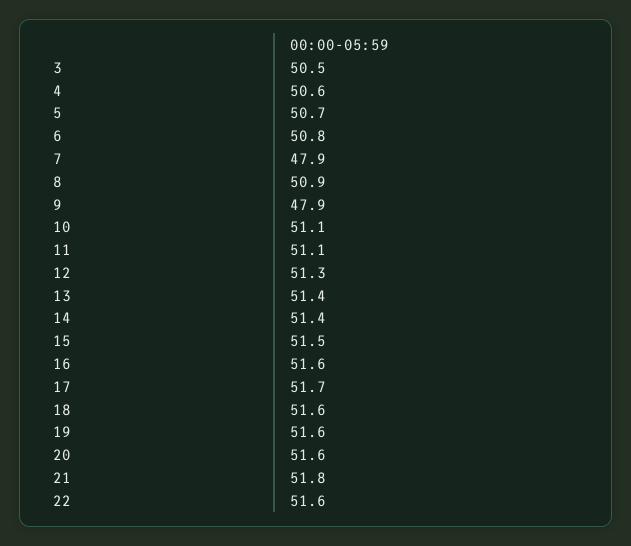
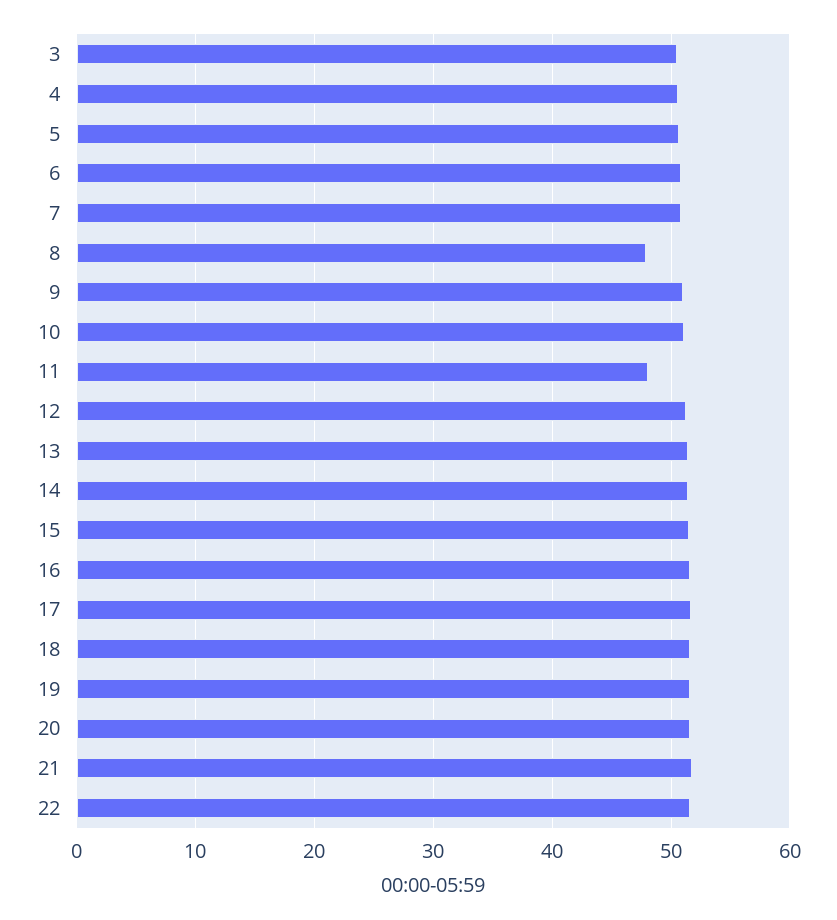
7: 47.9 -> 51
8: 50.9 -> 48
9: 47.9 -> 51
11: 51.1 -> 48

